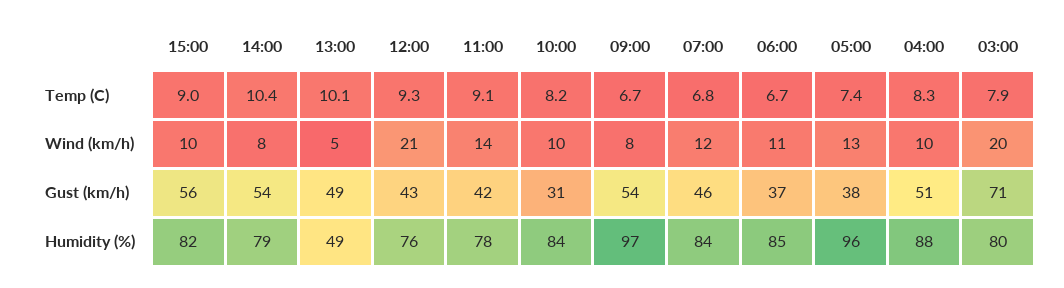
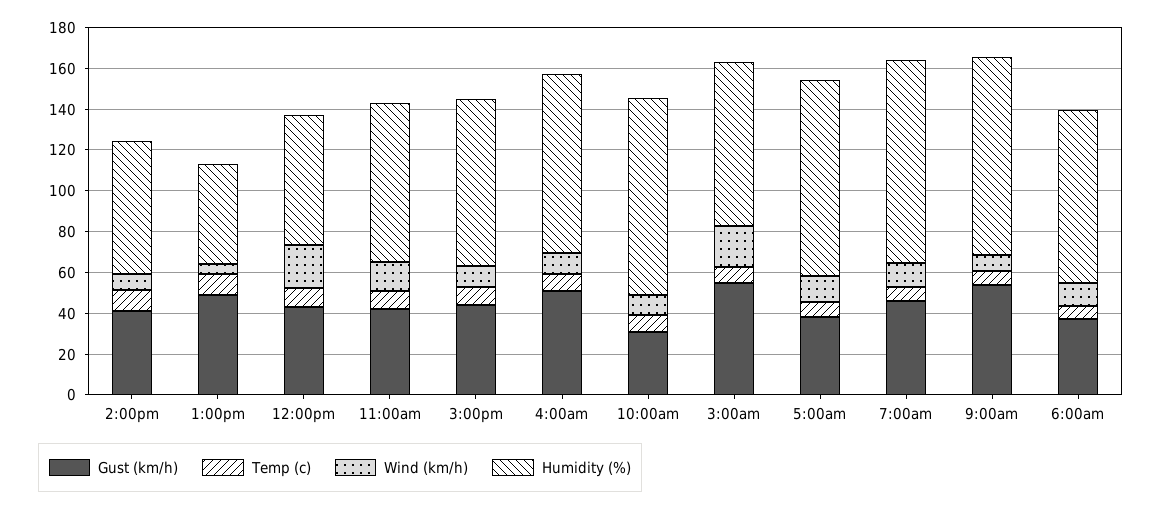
Gust (km/h), 15:00: 56 -> 45
Gust (km/h), 14:00: 54 -> 40
Gust (km/h), 03:00: 71 -> 55
Humidity (%), 14:00: 79 -> 65
Humidity (%), 12:00: 76 -> 65
Humidity (%), 10:00: 84 -> 95
Humidity (%), 07:00: 84 -> 100

